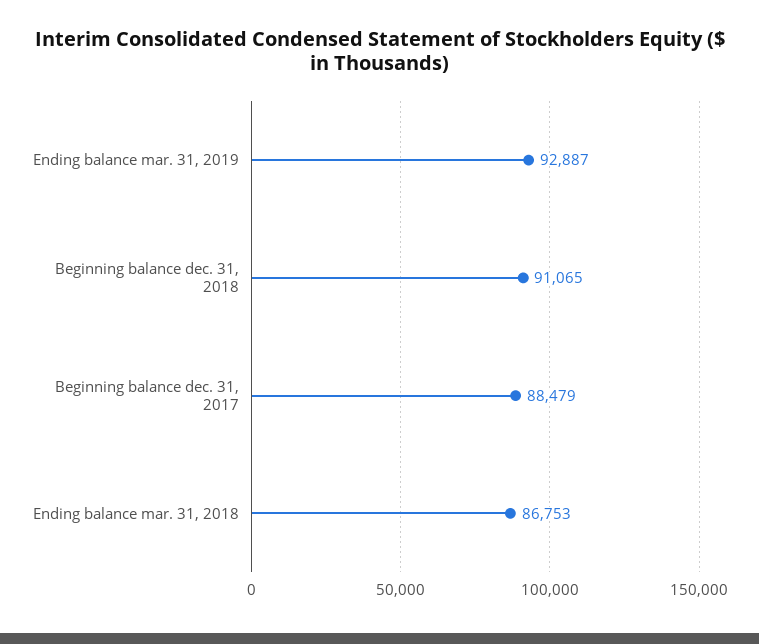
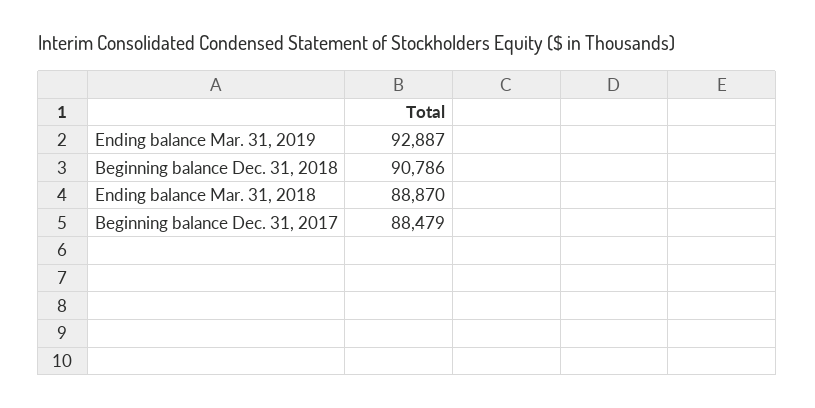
Beginning balance dec. 31, 2018: 91065 -> 90786
Ending balance mar. 31, 2018: 86753 -> 88870

